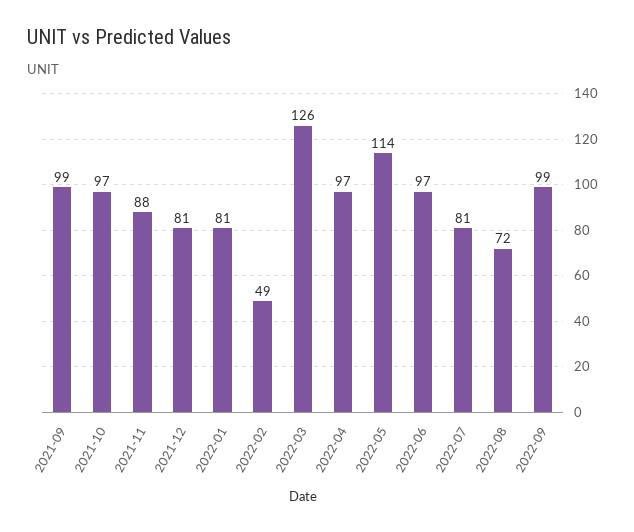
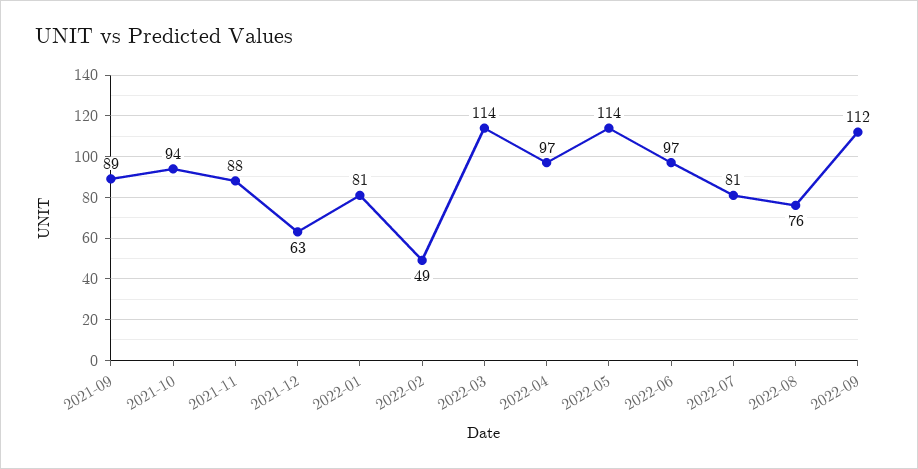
2021-09: 99 -> 89
2021-10: 97 -> 94
2021-12: 81 -> 63
2022-03: 126 -> 114
2022-08: 72 -> 76
2022-09: 99 -> 112

